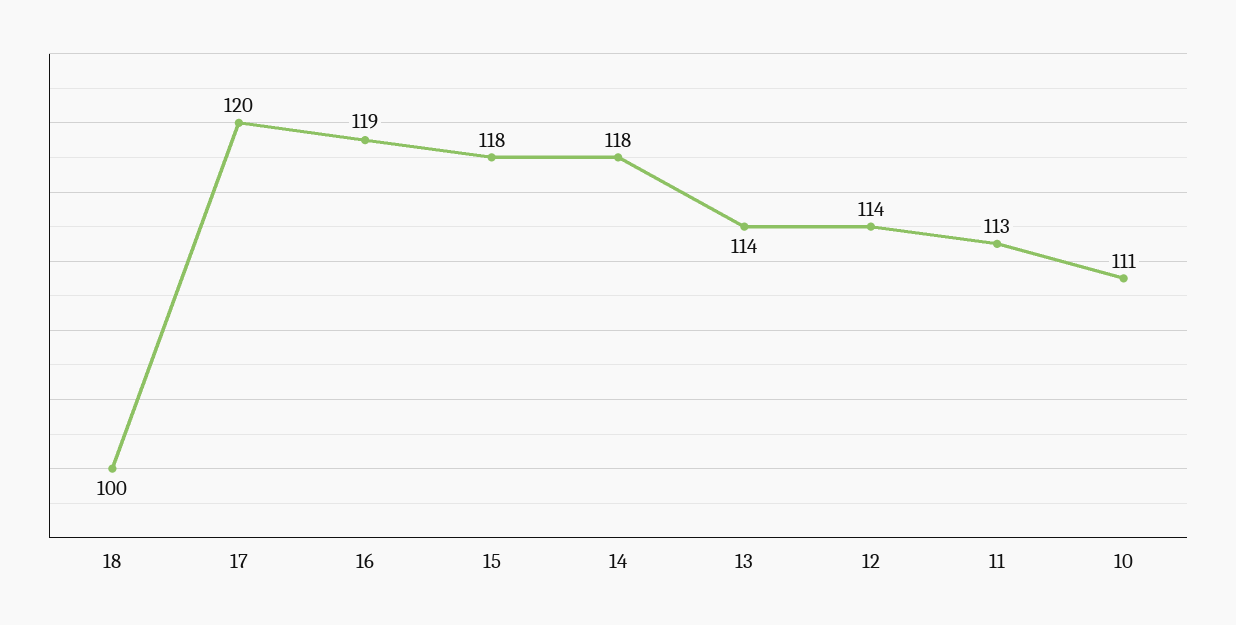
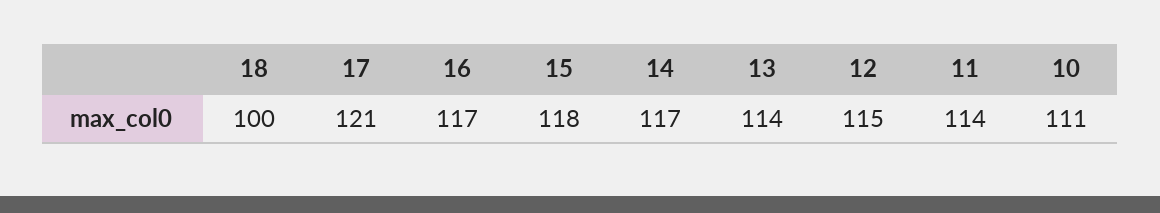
17: 120 -> 121
16: 119 -> 117
14: 118 -> 117
12: 114 -> 115
11: 113 -> 114

